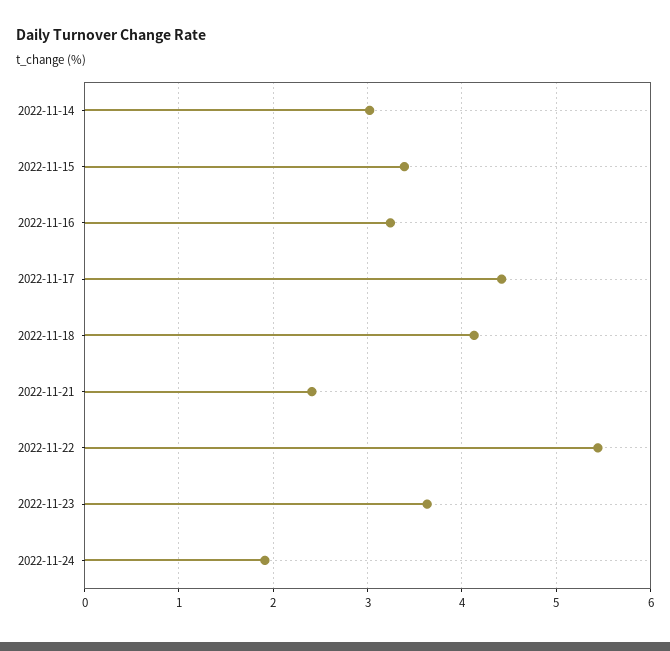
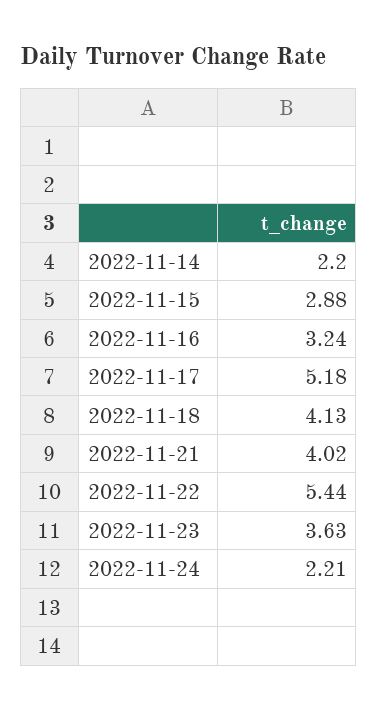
2022-11-14: 3 -> 2.2
2022-11-15: 3.4 -> 2.88
2022-11-17: 4.4 -> 5.18
2022-11-21: 2.4 -> 4.02
2022-11-24: 1.9 -> 2.21

